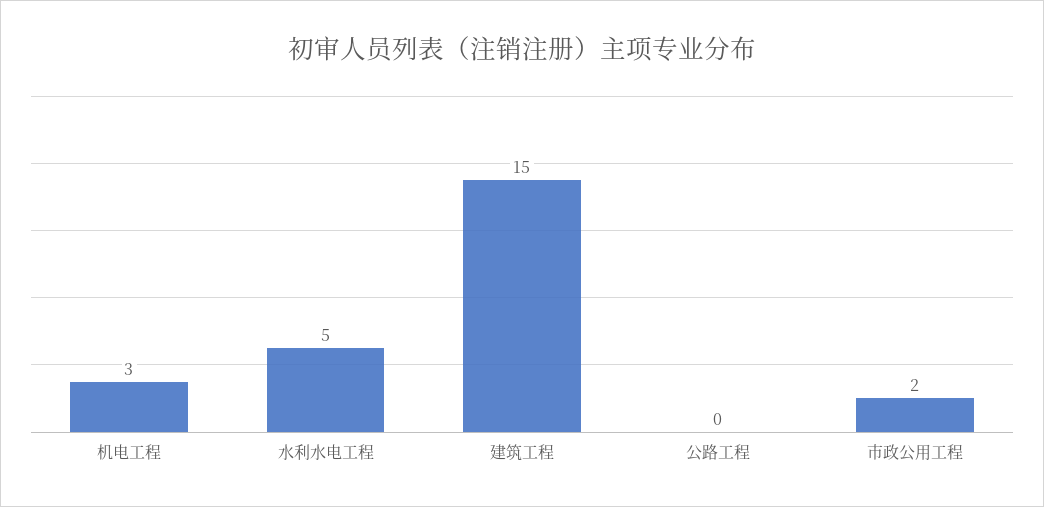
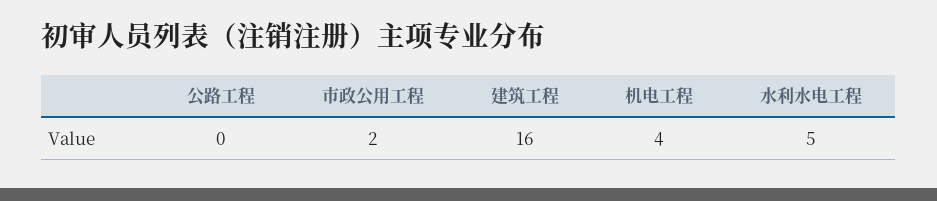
机电工程: 3 -> 4
建筑工程: 15 -> 16

